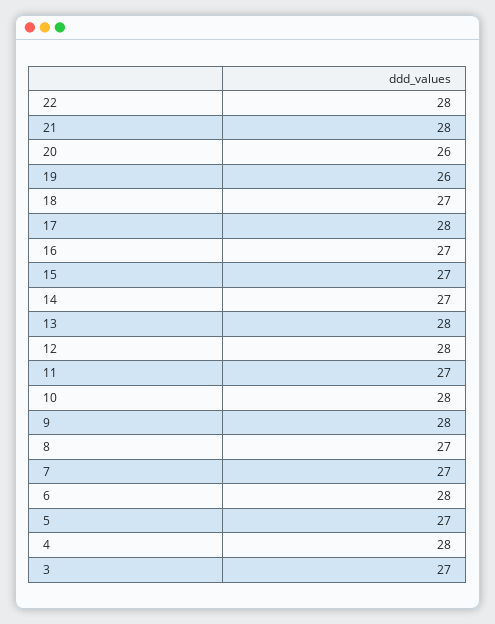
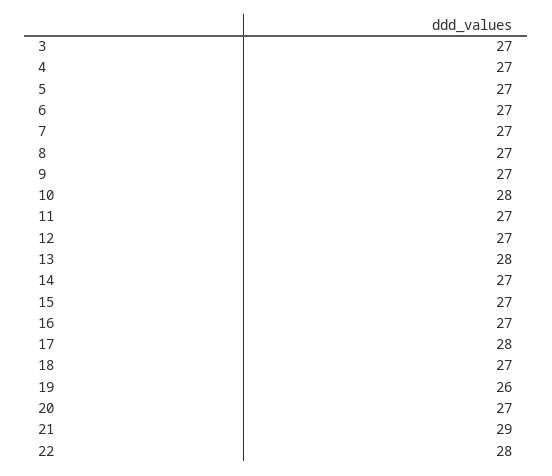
21: 28 -> 29
20: 26 -> 27
12: 28 -> 27
9: 28 -> 27
6: 28 -> 27
4: 28 -> 27

